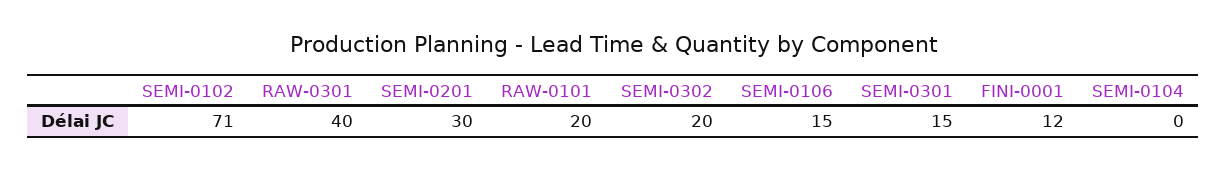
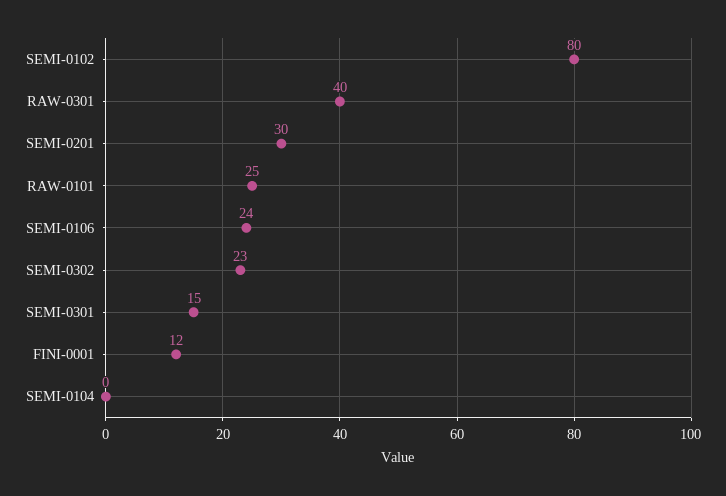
SEMI-0102: 71 -> 80
RAW-0101: 20 -> 25
SEMI-0302: 20 -> 23
SEMI-0106: 15 -> 24

